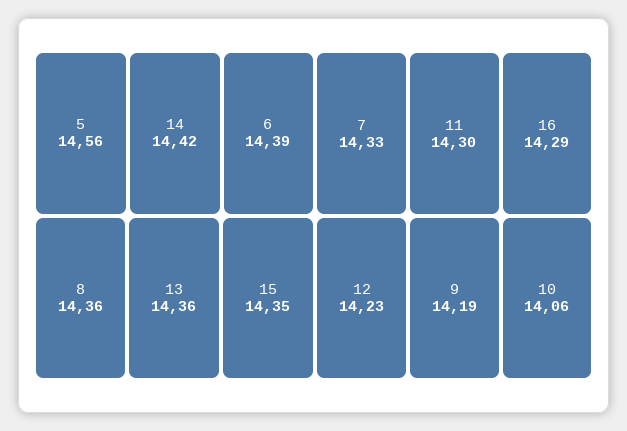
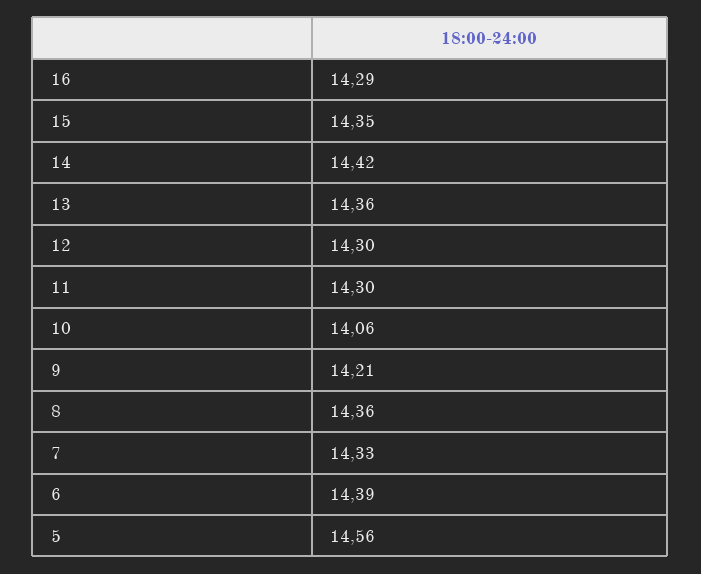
12: 14.23 -> 14.3
9: 14.19 -> 14.21

